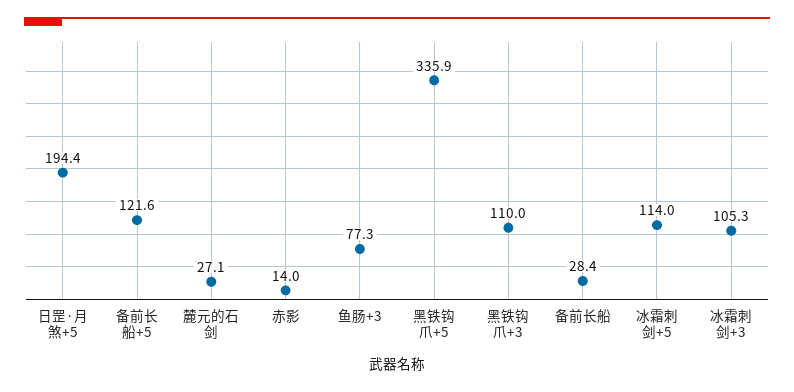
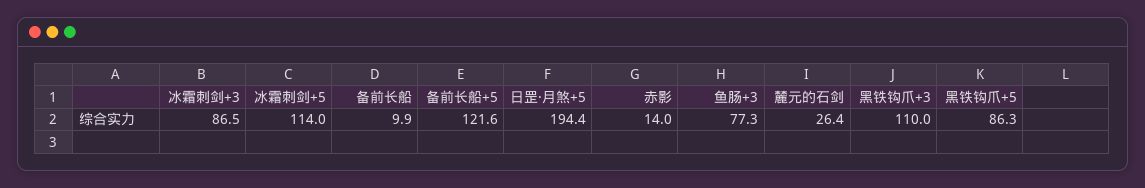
麓元的石剑: 27.1 -> 26.4
黑铁钩爪+5: 335.9 -> 86.3
备前长船: 28.4 -> 9.9
冰霜刺剑+3: 105.3 -> 86.5

